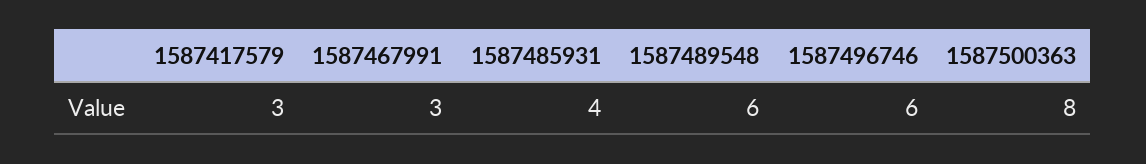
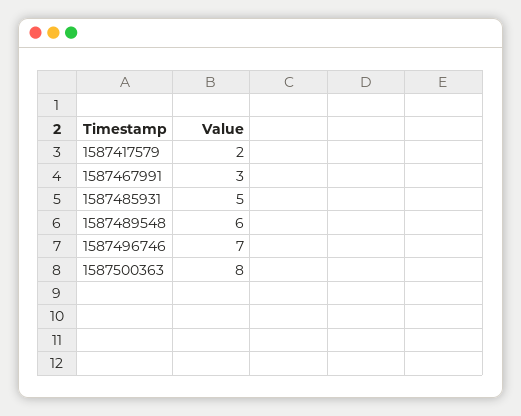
1587417579: 3 -> 2
1587485931: 4 -> 5
1587496746: 6 -> 7

